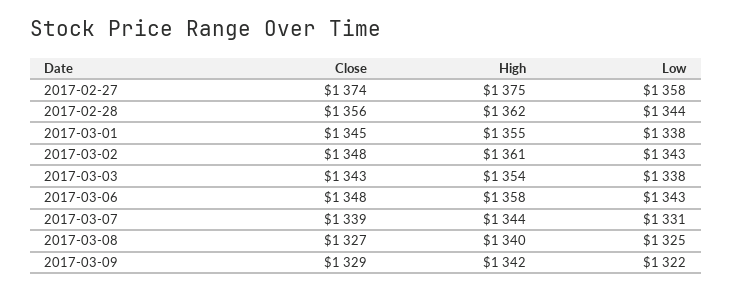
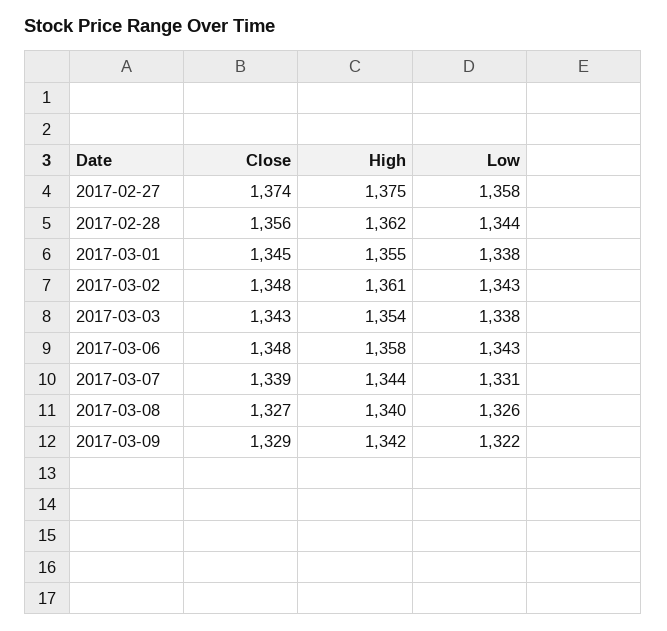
Low, 2017-03-08: 1325 -> 1326

